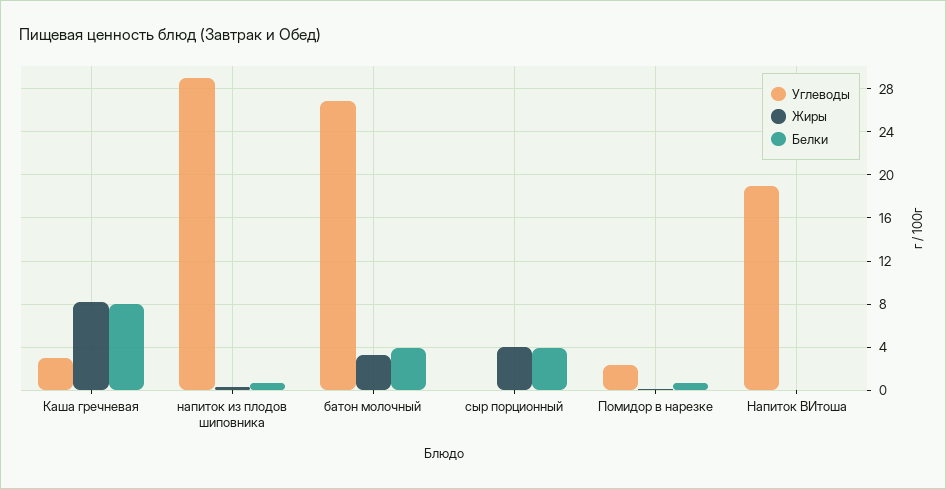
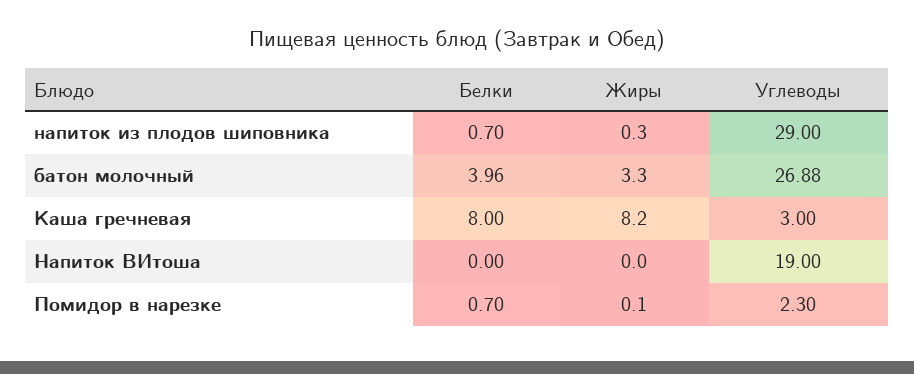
Углеводы, сыр порционный: 0 -> none
Жиры, сыр порционный: 4 -> none
Белки, сыр порционный: 4 -> none

